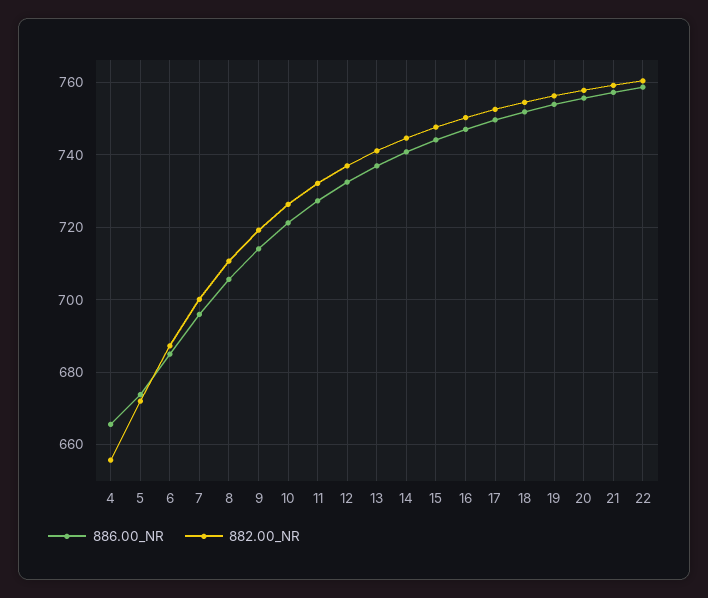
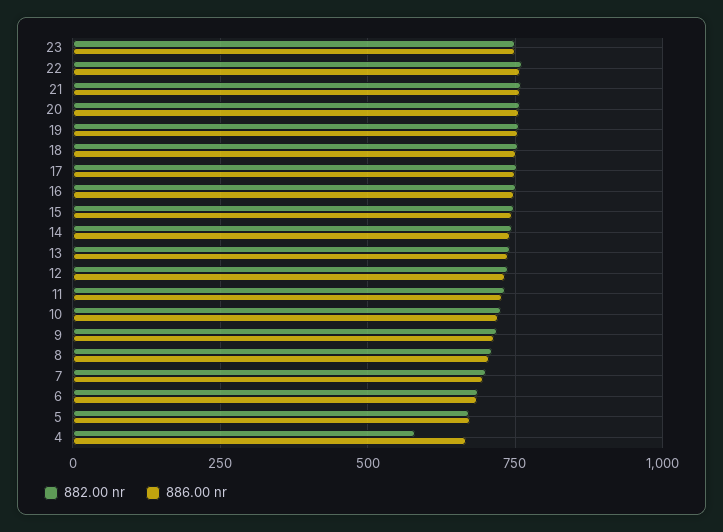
882.00_NR, 4: 656 -> 575
882.00_NR, 23: none -> 750
886.00_NR, 23: none -> 750

